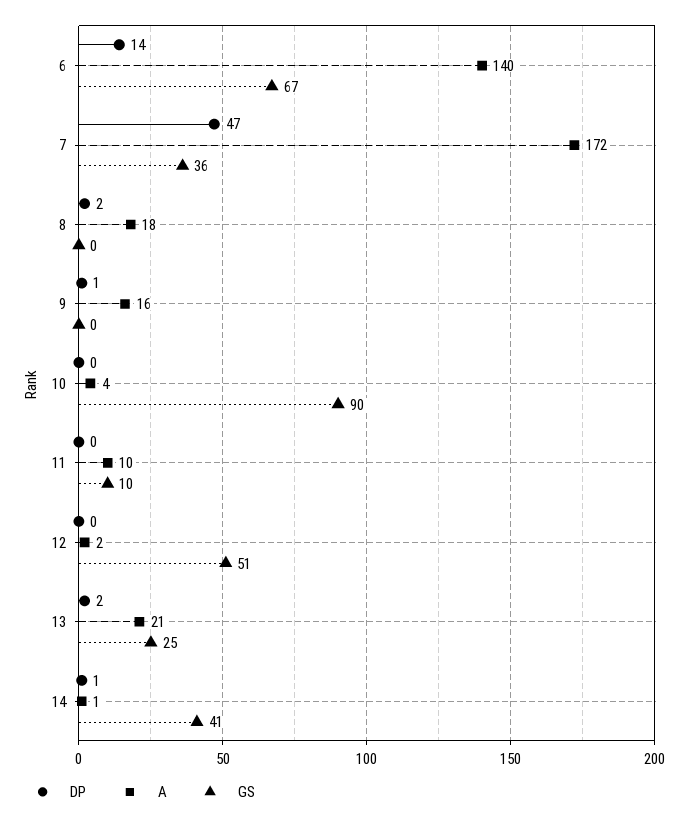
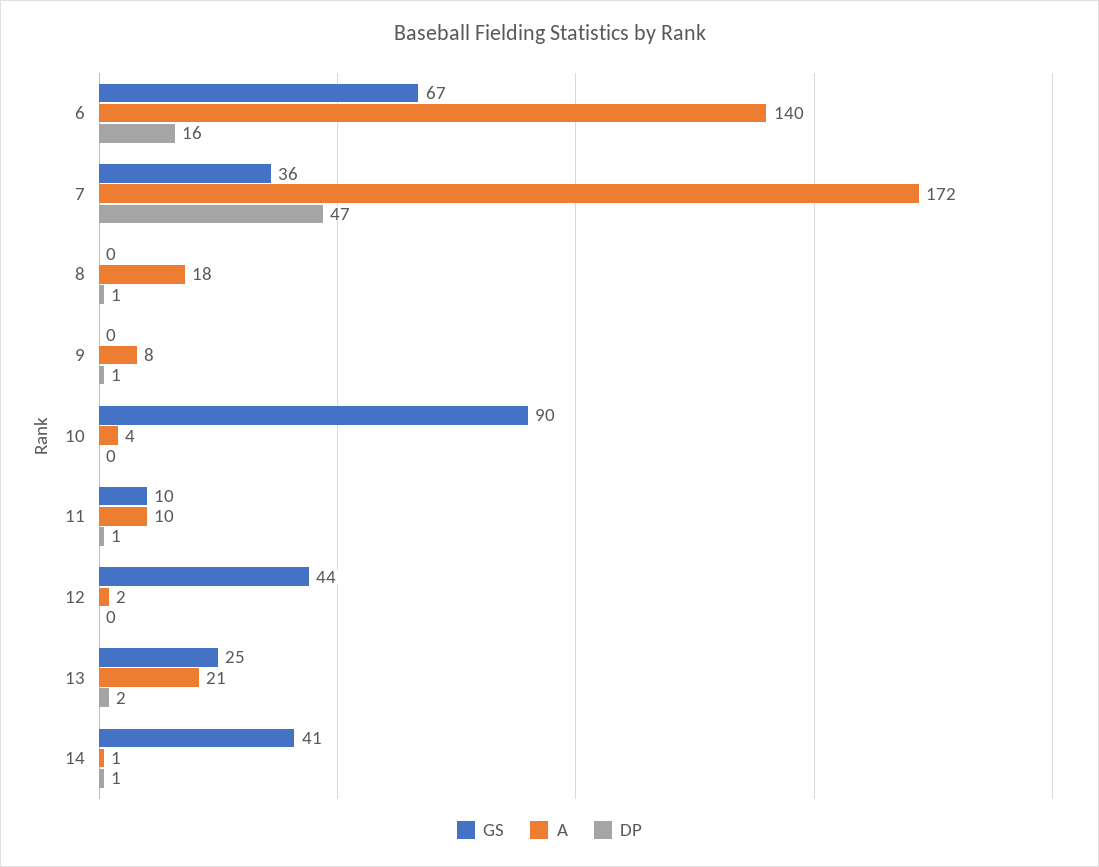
DP, 6: 14 -> 16
DP, 8: 2 -> 1
A, 9: 16 -> 8
DP, 11: 0 -> 1
GS, 12: 51 -> 44

